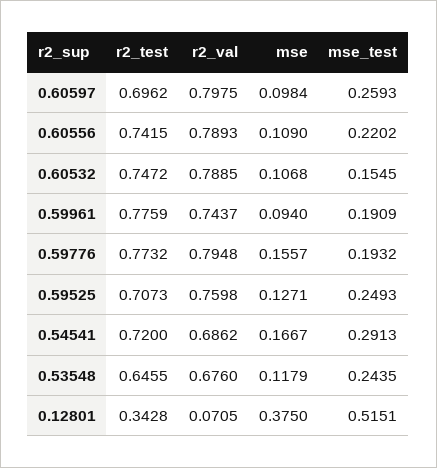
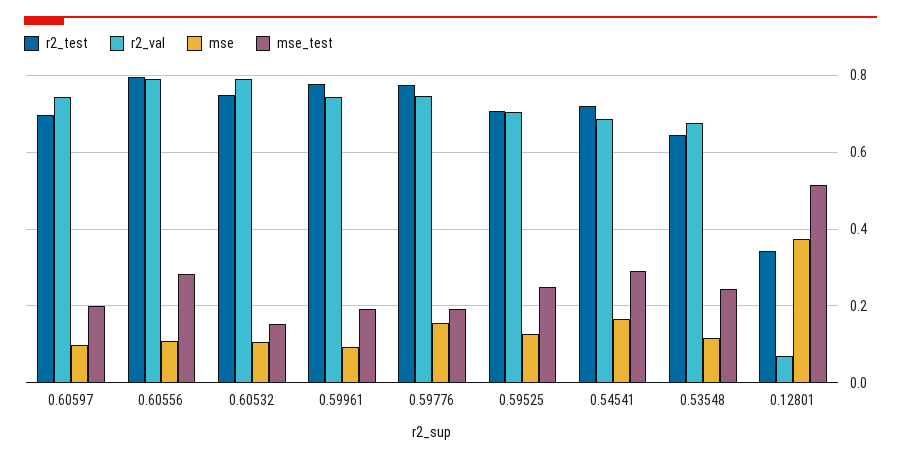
r2_val, 0.60597: 0.7975 -> 0.74
mse_test, 0.60597: 0.2593 -> 0.2
r2_test, 0.60556: 0.7415 -> 0.8
mse_test, 0.60556: 0.2202 -> 0.28
r2_val, 0.59776: 0.7948 -> 0.74
r2_val, 0.59525: 0.7598 -> 0.7

